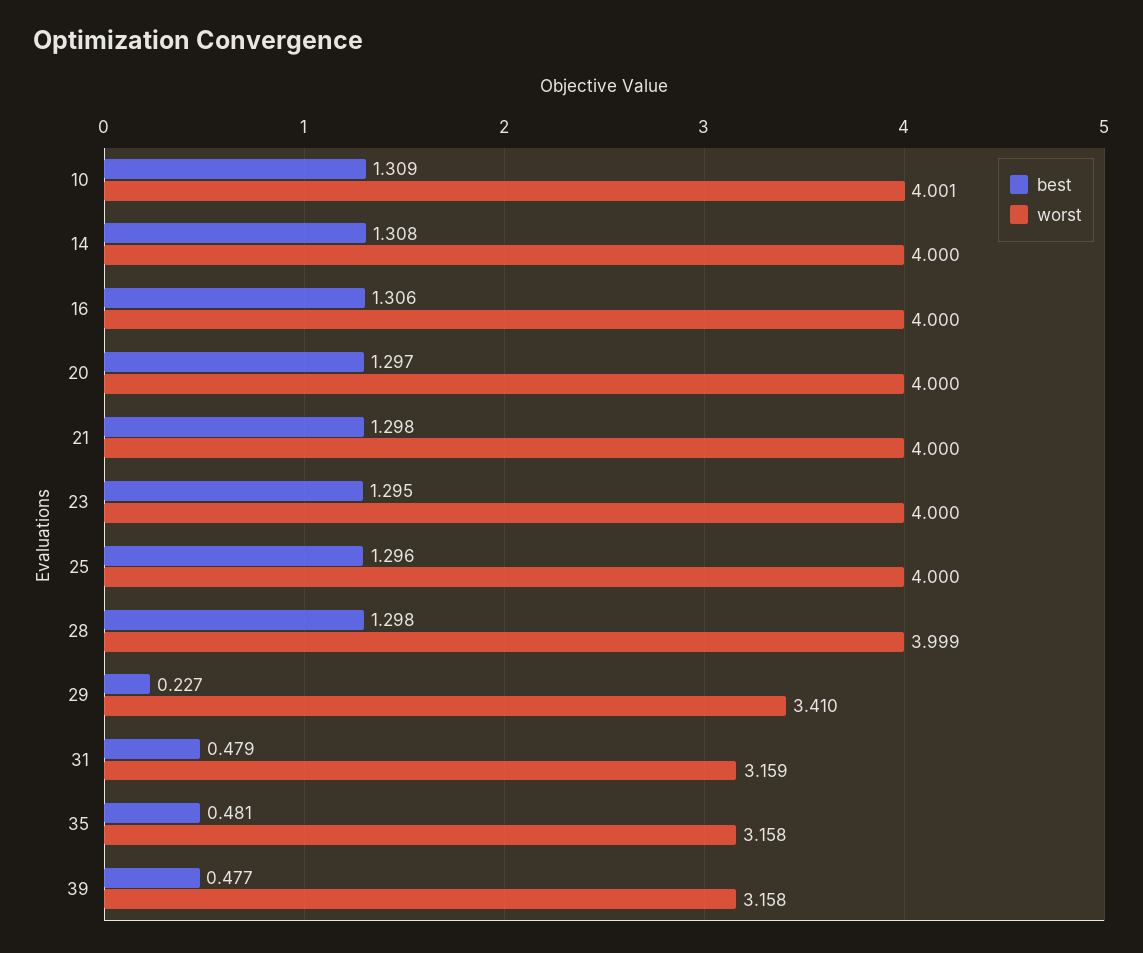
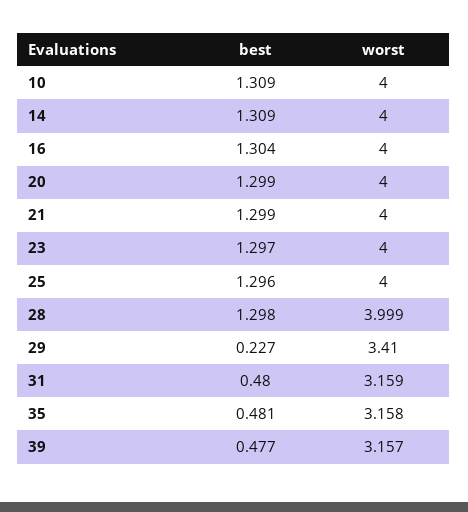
worst, 10: 4.001 -> 4
best, 14: 1.308 -> 1.309
best, 16: 1.306 -> 1.304
best, 20: 1.297 -> 1.299
best, 21: 1.298 -> 1.299
best, 23: 1.295 -> 1.297
best, 31: 0.479 -> 0.48
worst, 39: 3.158 -> 3.157

